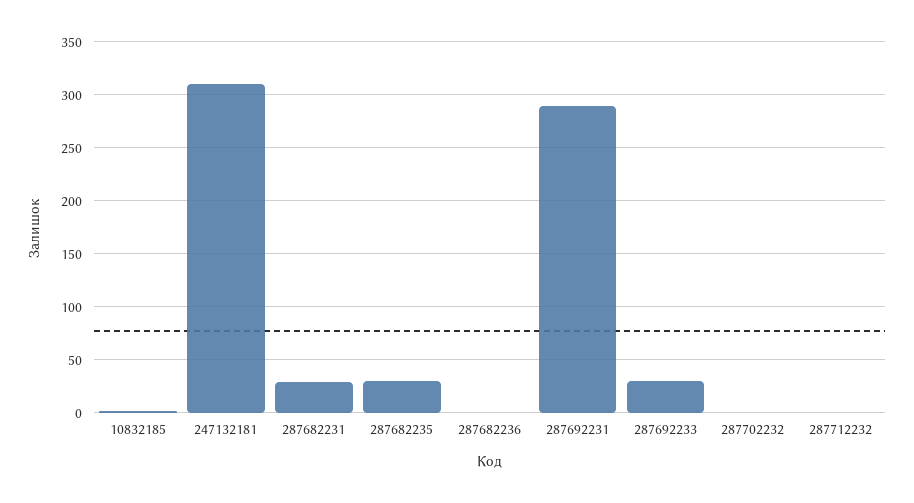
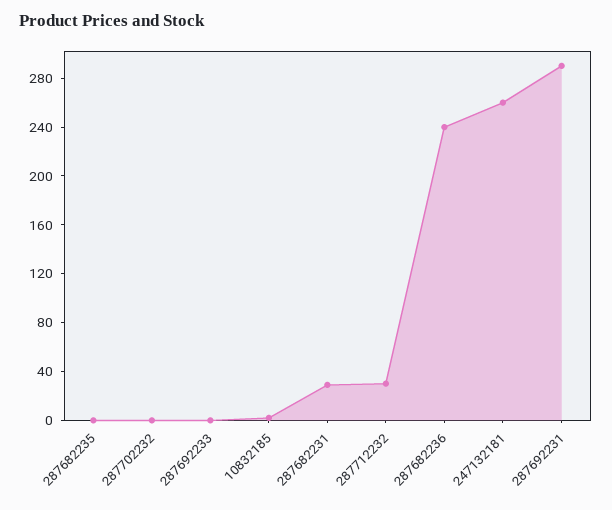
247132181: 310 -> 260
287682235: 30 -> 0
287682236: 0 -> 240
287692233: 30 -> 0
287712232: 0 -> 30

